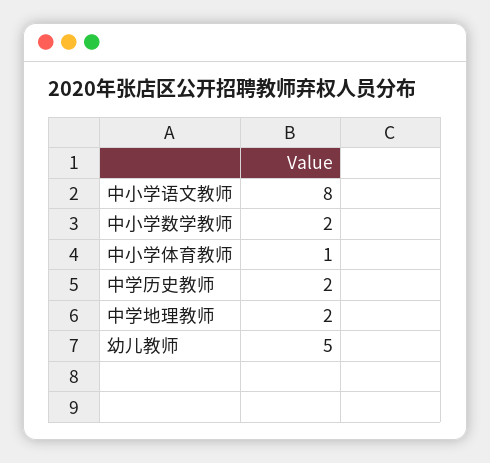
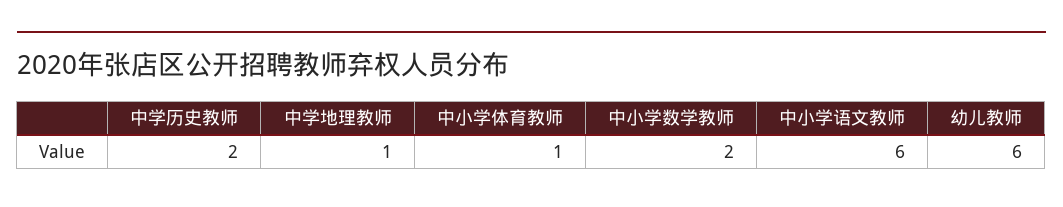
中小学语文教师: 8 -> 6
中学地理教师: 2 -> 1
幼儿教师: 5 -> 6

